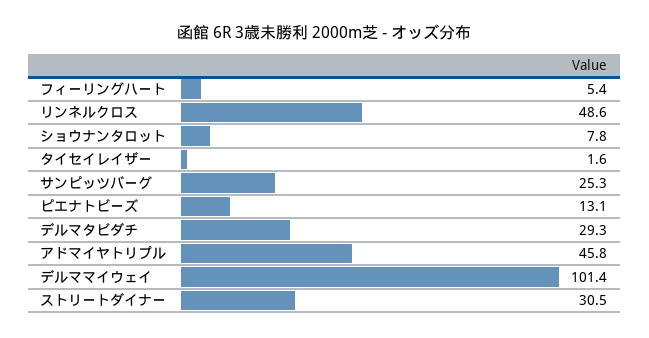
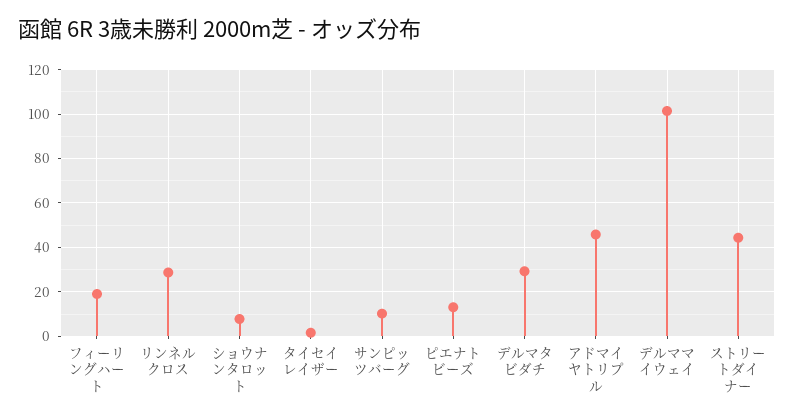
フィーリングハート: 5.4 -> 20
リンネルクロス: 48.6 -> 30
サンピッツバーグ: 25.3 -> 10
ストリートダイナー: 30.5 -> 45

